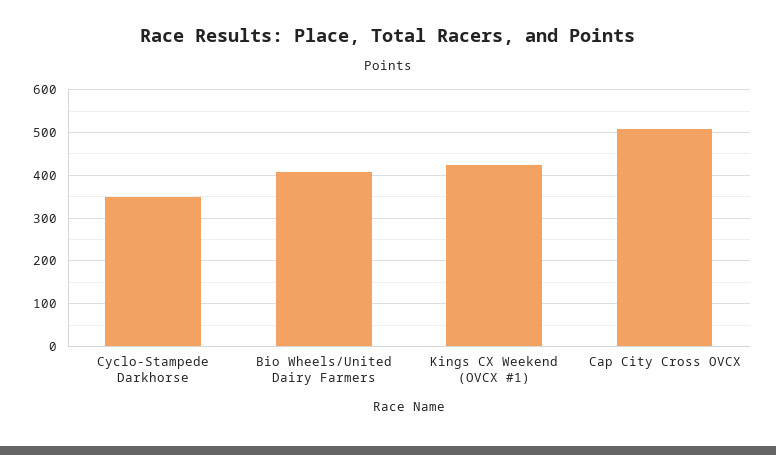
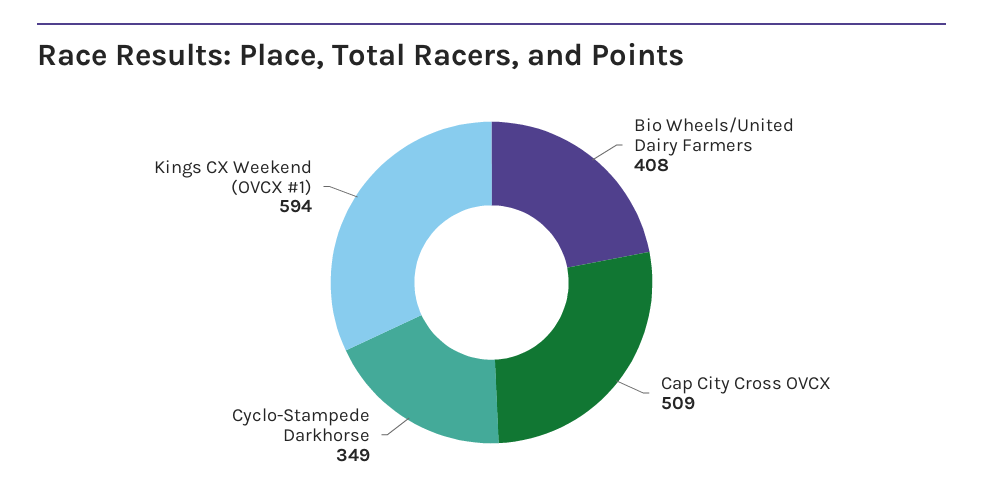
Kings CX Weekend (OVCX #1): 420 -> 594

